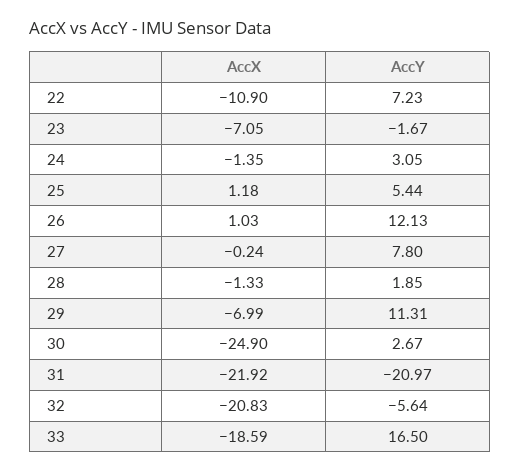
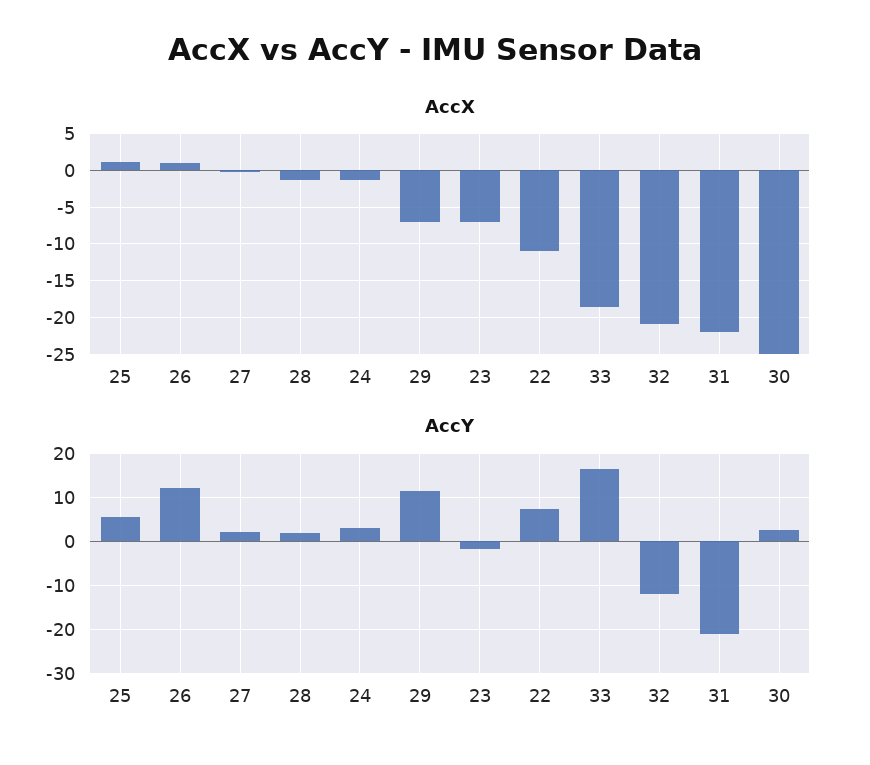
AccY, 27: 7.8 -> 2
AccY, 32: -5.64 -> -12

